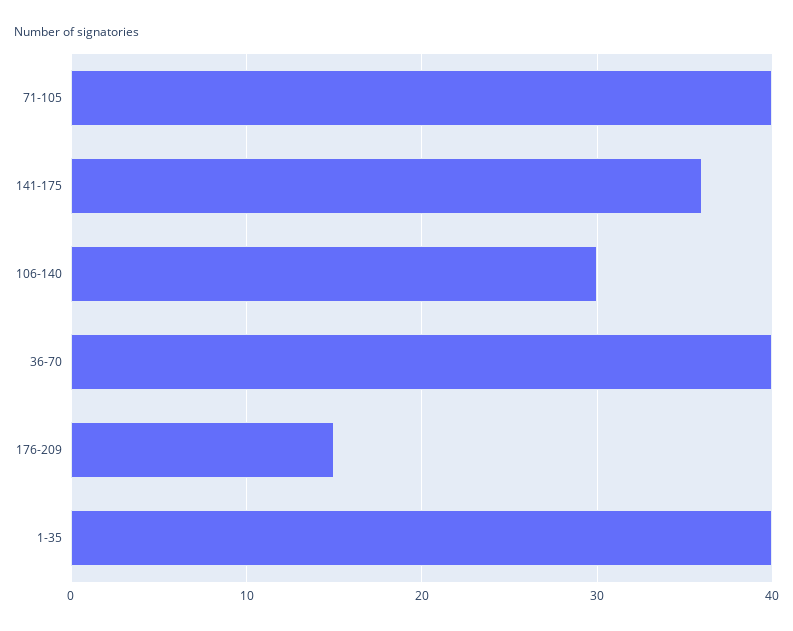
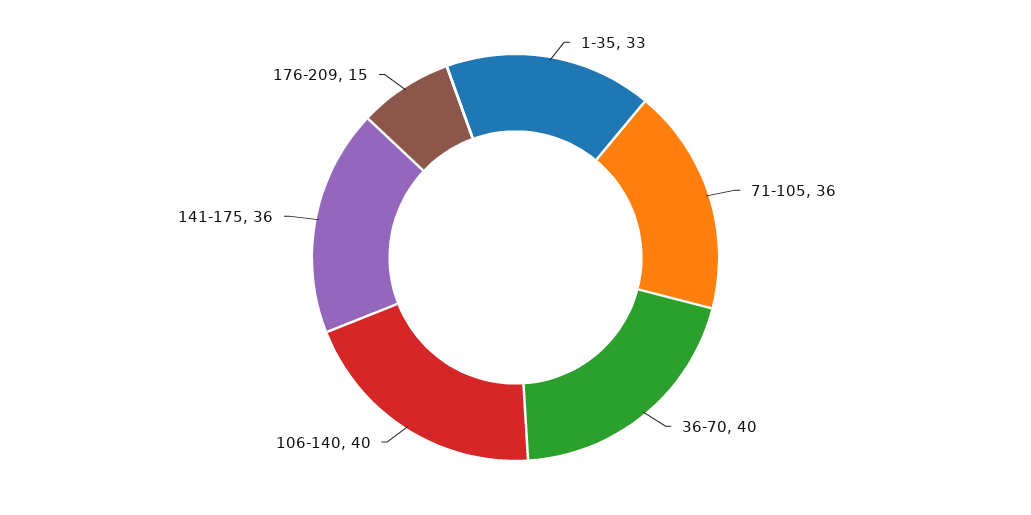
71-105: 40 -> 36
106-140: 30 -> 40
1-35: 40 -> 33

